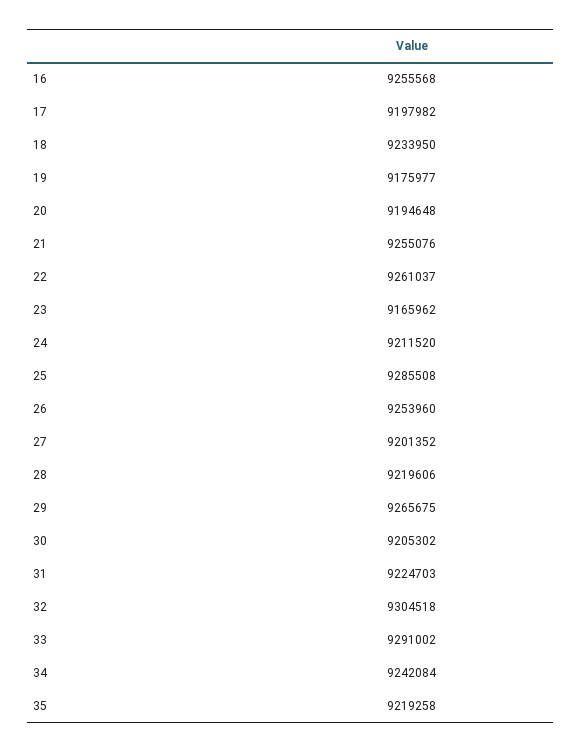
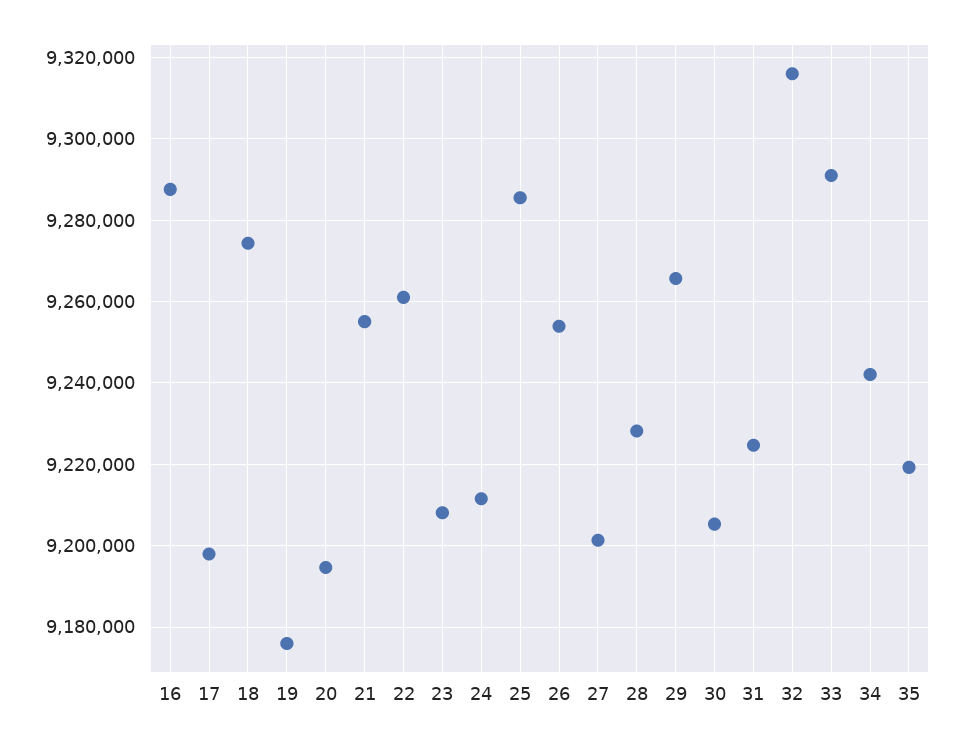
16: 9255568 -> 9288000
18: 9233950 -> 9274000
23: 9165962 -> 9208000
28: 9219606 -> 9228000
32: 9304518 -> 9316000

